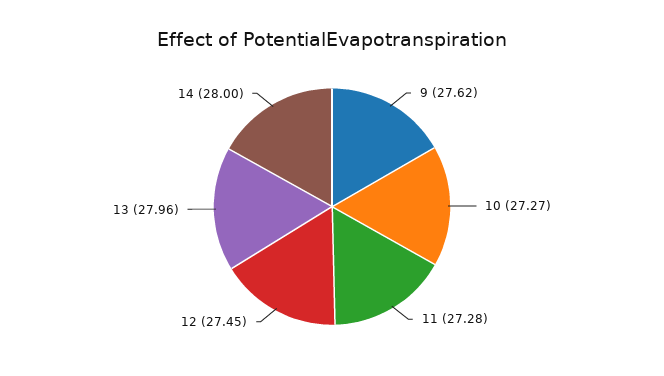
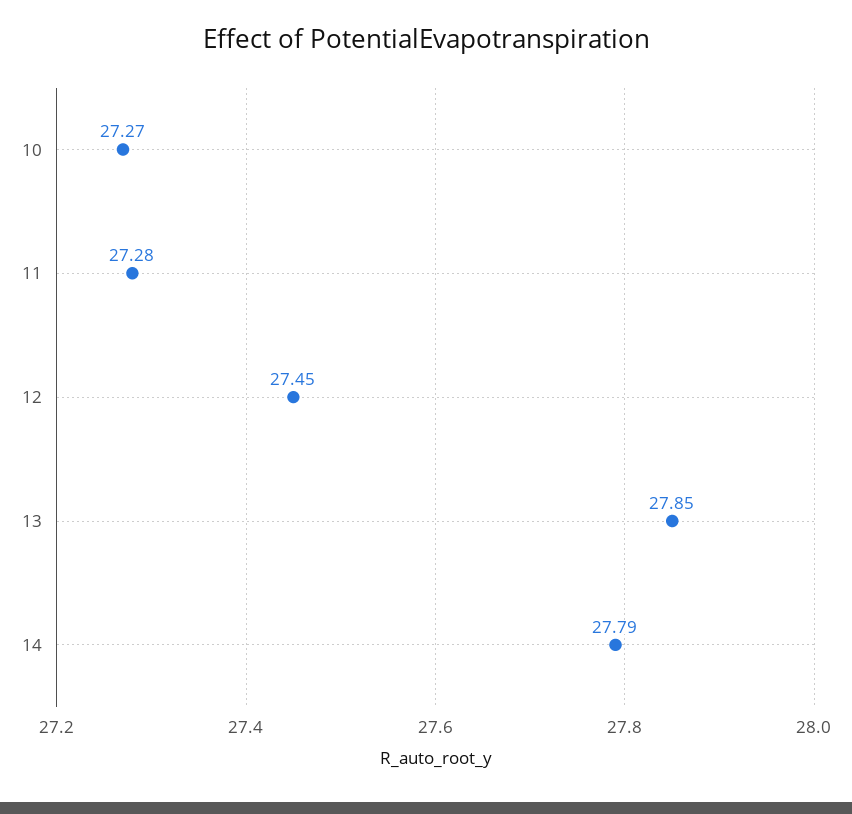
9: 27.62 -> none
13: 27.96 -> 27.85
14: 28 -> 27.79

